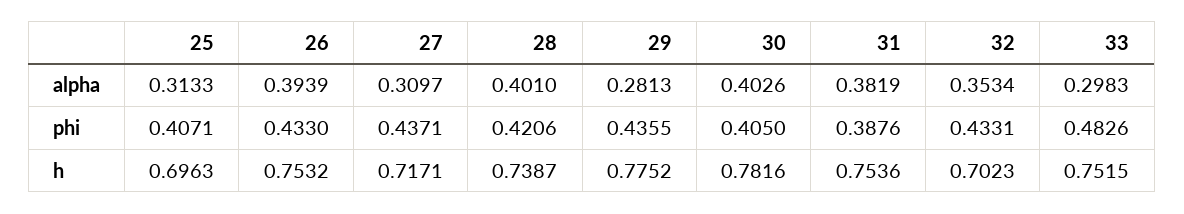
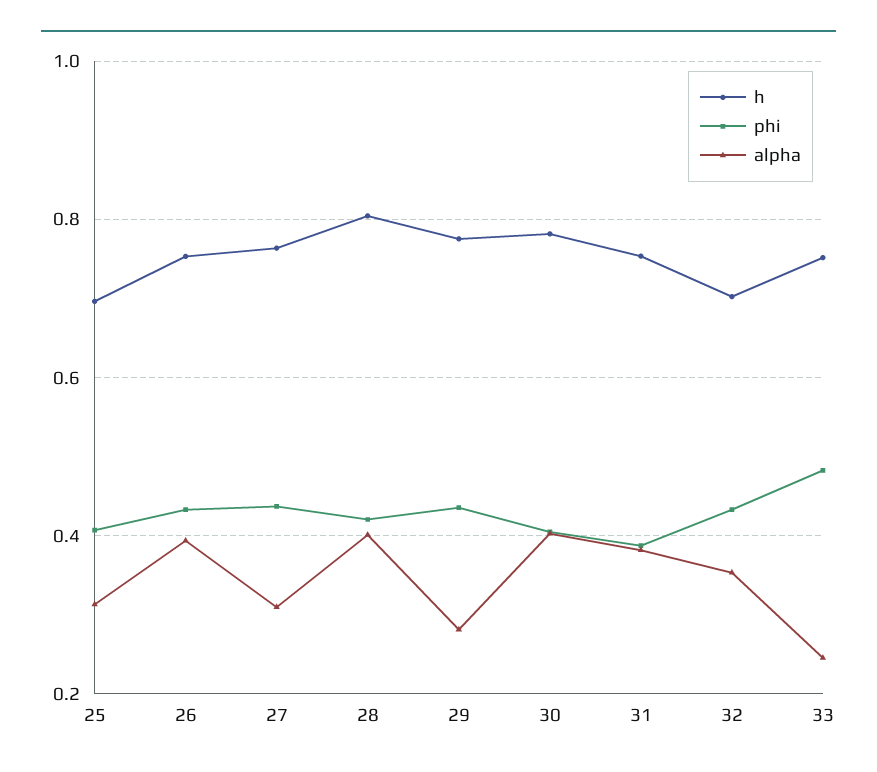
alpha, 33: 0.2983 -> 0.24
h, 27: 0.7171 -> 0.76
h, 28: 0.7387 -> 0.8

